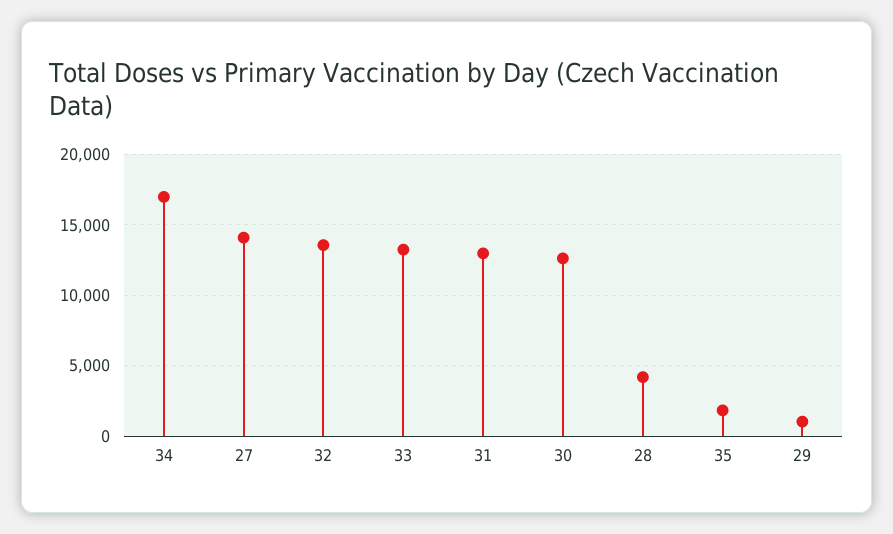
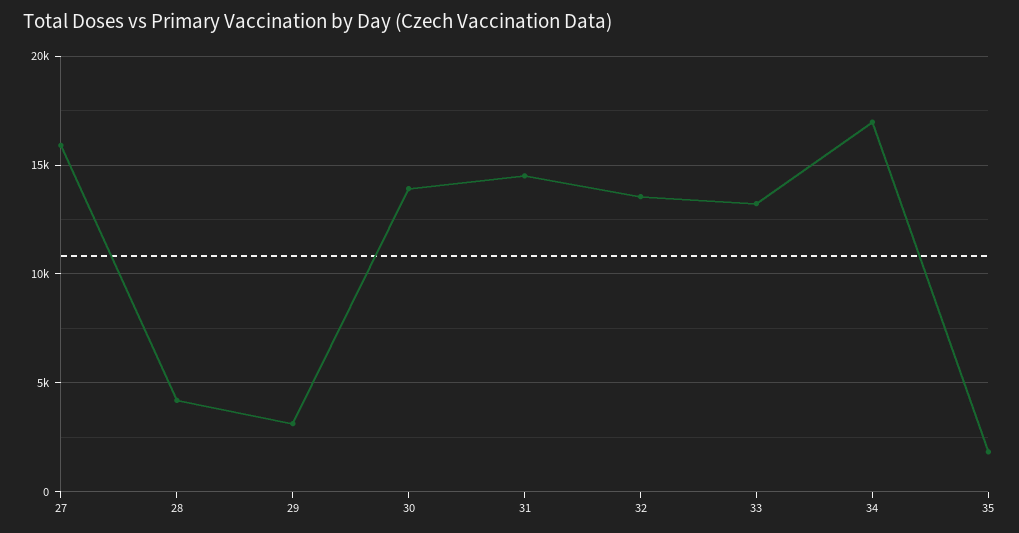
27: 14000 -> 16000
31: 13000 -> 14500
30: 12500 -> 14000
29: 1000 -> 3000

